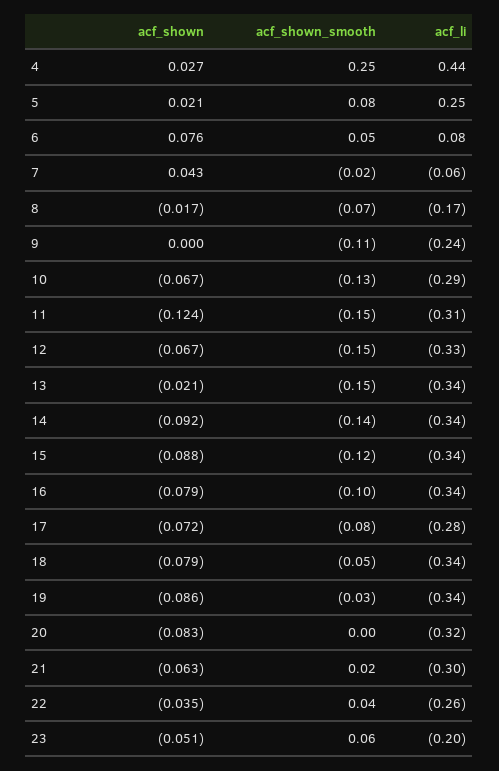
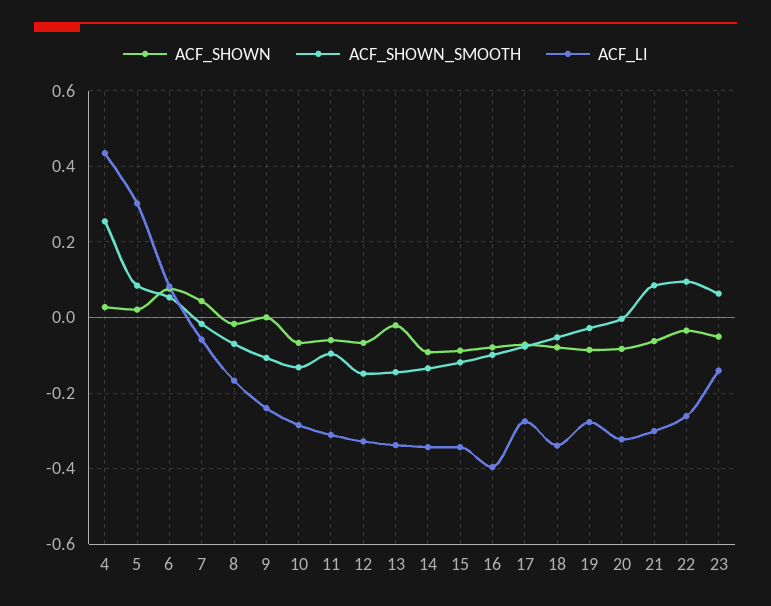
acf_li, 5: 0.25 -> 0.3
acf_shown, 11: -0.124 -> -0.06
acf_shown_smooth, 11: -0.15 -> -0.1
acf_li, 16: -0.34 -> -0.4
acf_li, 19: -0.34 -> -0.28
acf_shown_smooth, 21: 0.02 -> 0.08
acf_shown_smooth, 22: 0.04 -> 0.1
acf_li, 23: -0.2 -> -0.14

